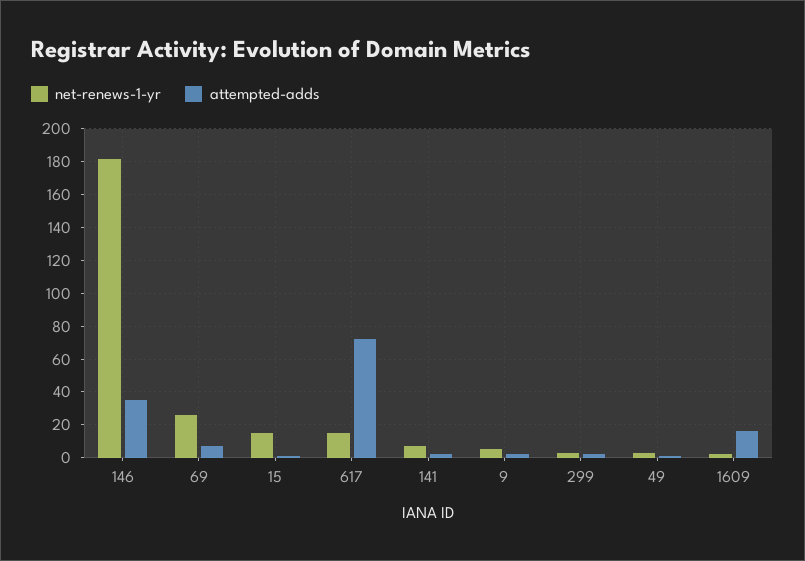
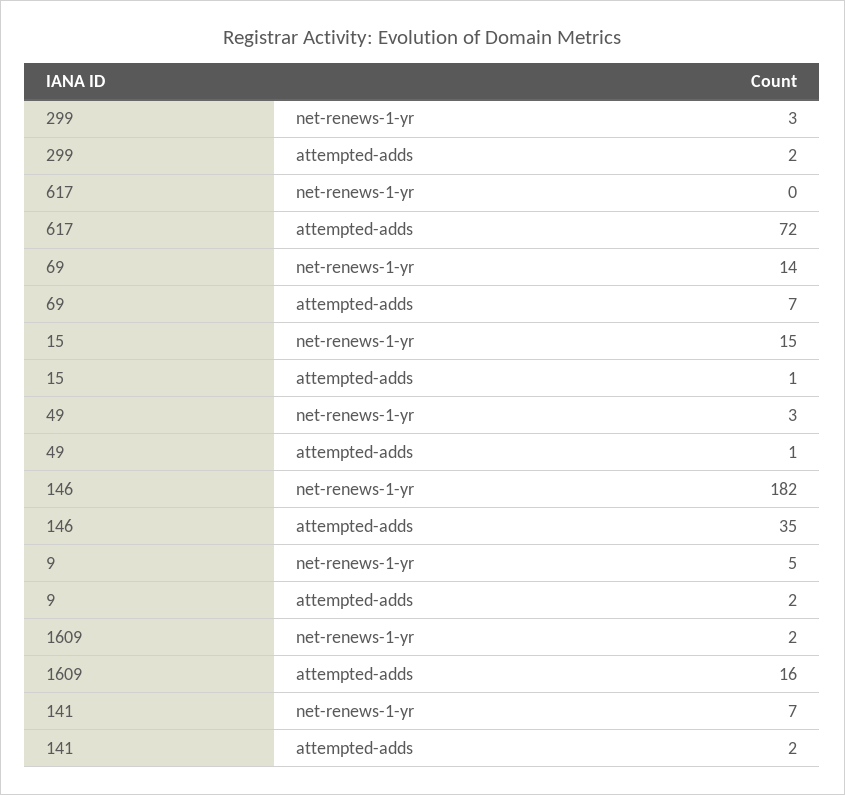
net-renews-1-yr, 69: 25 -> 14
net-renews-1-yr, 617: 15 -> 0

